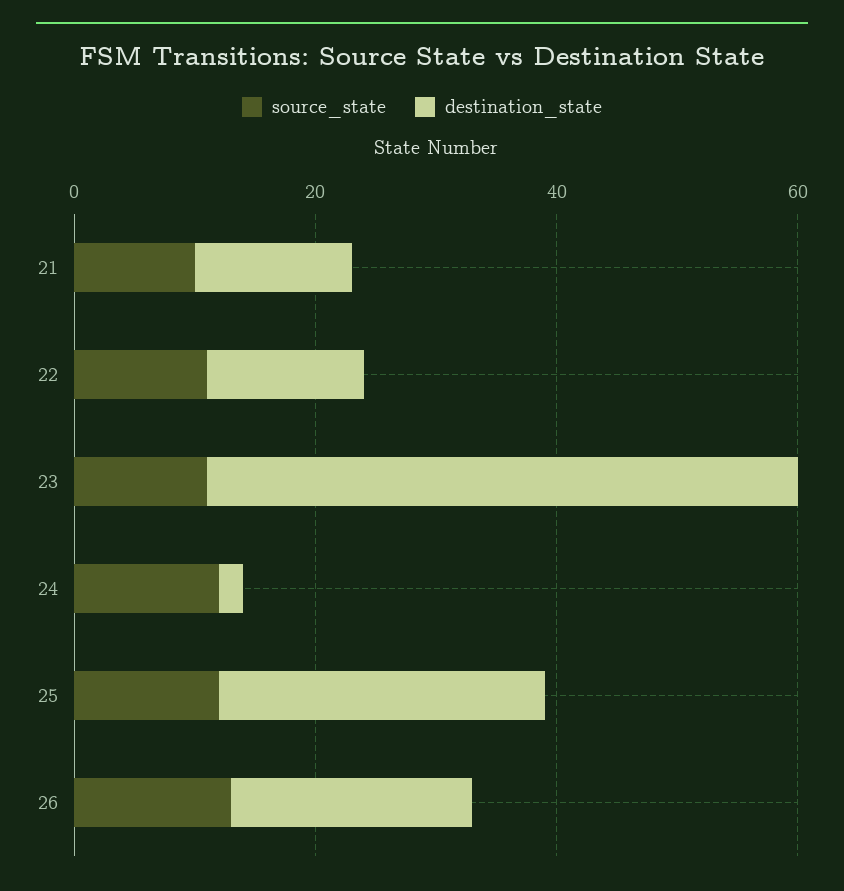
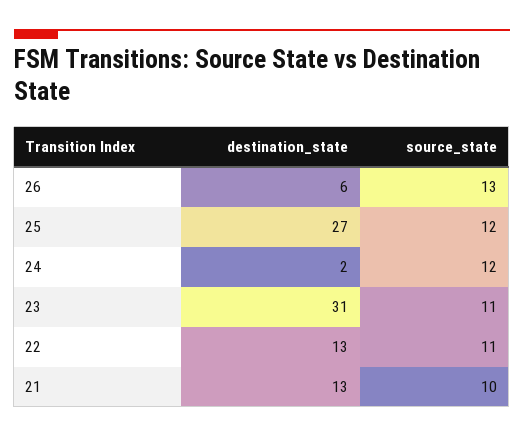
destination_state, 23: 50 -> 31
destination_state, 26: 20 -> 6

